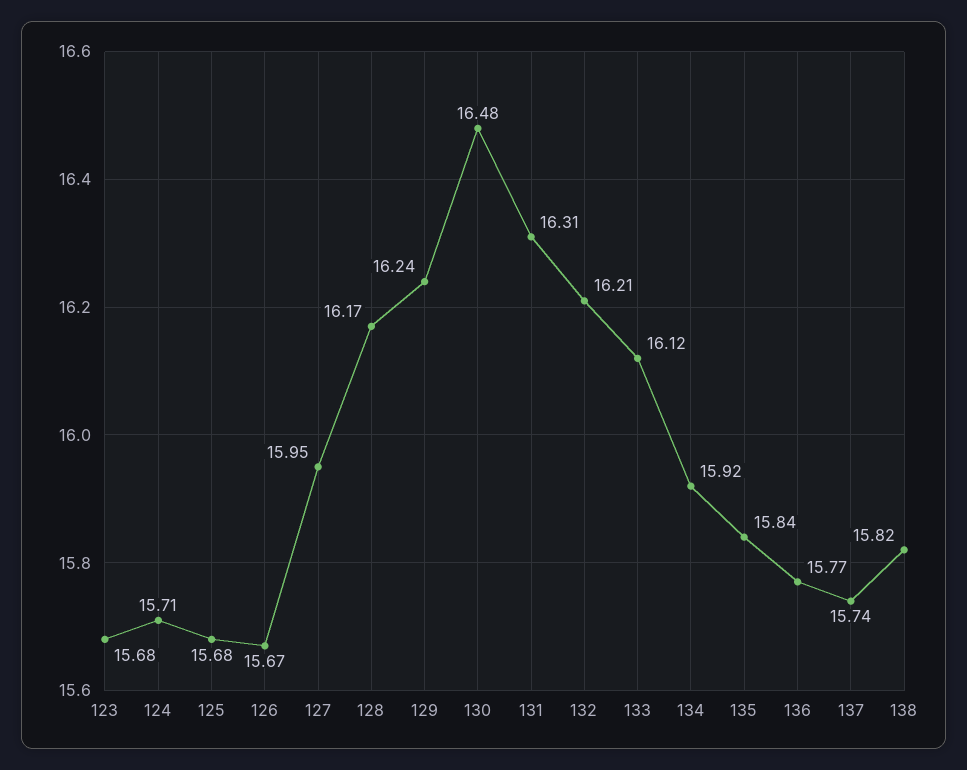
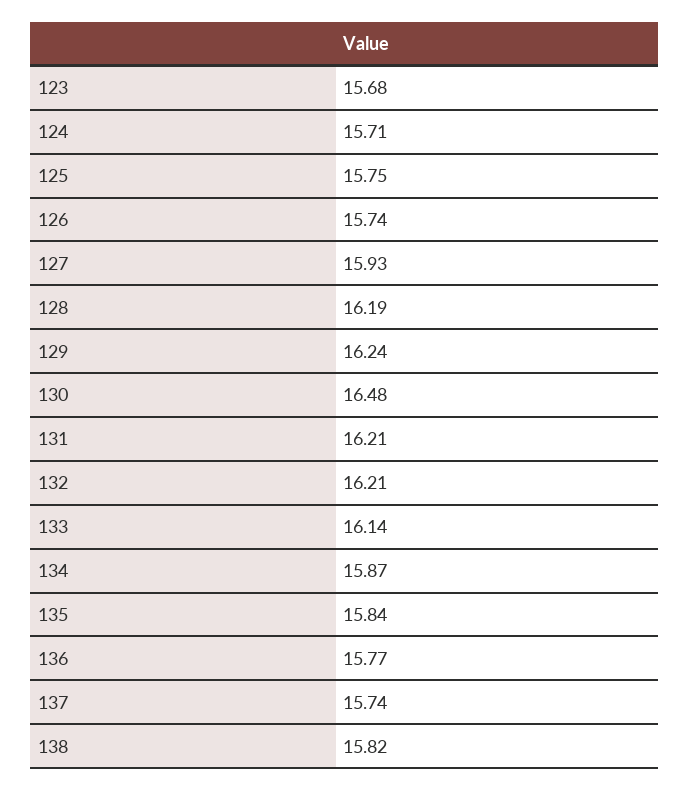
125: 15.68 -> 15.75
126: 15.67 -> 15.74
127: 15.95 -> 15.93
128: 16.17 -> 16.19
131: 16.31 -> 16.21
133: 16.12 -> 16.14
134: 15.92 -> 15.87

